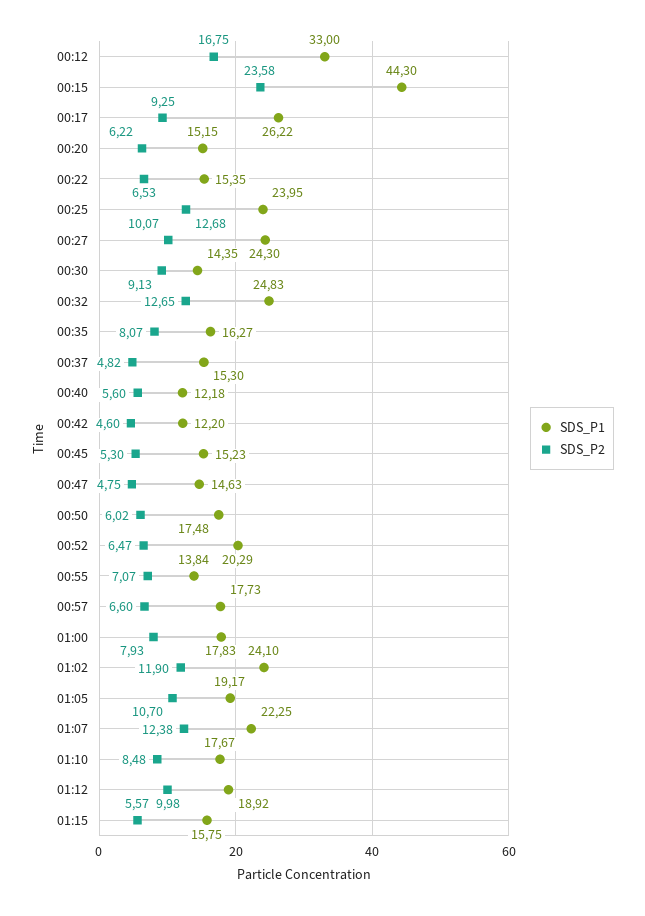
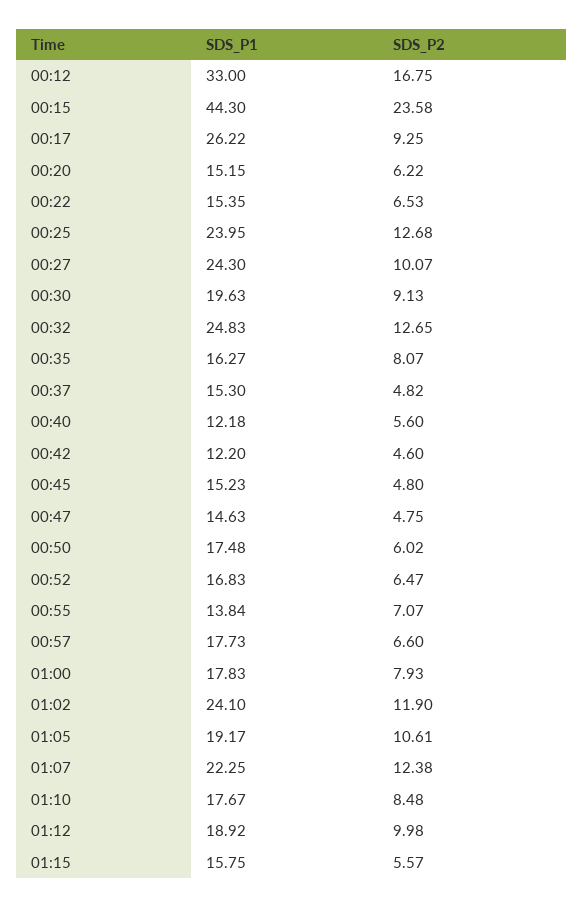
SDS_P1, 00:30: 14.35 -> 19.63
SDS_P2, 00:45: 5.3 -> 4.8
SDS_P1, 00:52: 20.29 -> 16.83
SDS_P2, 01:05: 10.7 -> 10.61

